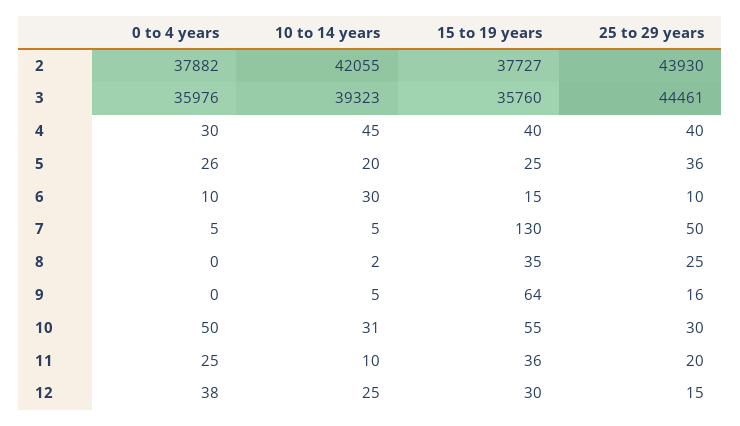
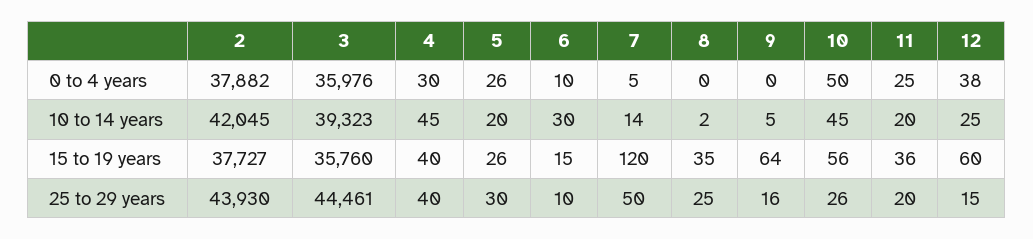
10 to 14 years, 2: 42055 -> 42045
15 to 19 years, 5: 25 -> 26
25 to 29 years, 5: 36 -> 30
10 to 14 years, 7: 5 -> 14
15 to 19 years, 7: 130 -> 120
10 to 14 years, 10: 31 -> 45
15 to 19 years, 10: 55 -> 56
25 to 29 years, 10: 30 -> 26
10 to 14 years, 11: 10 -> 20
15 to 19 years, 12: 30 -> 60

